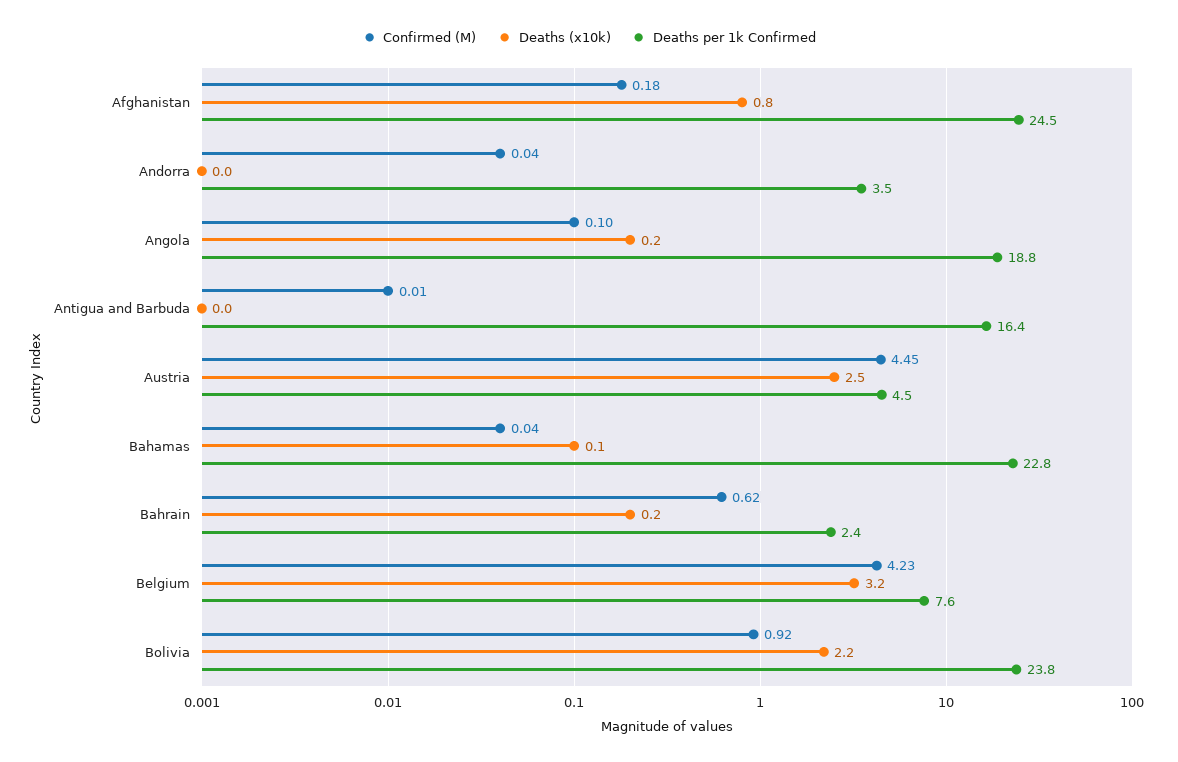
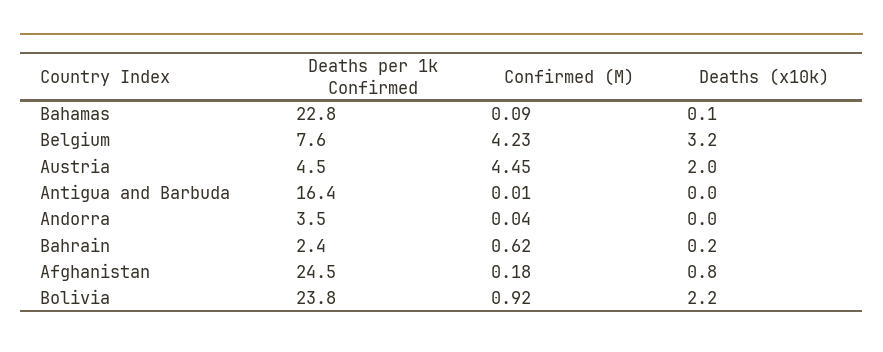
Confirmed (M), Angola: 0.1 -> none
Deaths (x10k), Angola: 0.2 -> none
Deaths per 1k Confirmed, Angola: 18.8 -> none
Deaths (x10k), Austria: 2.5 -> 2
Confirmed (M), Bahamas: 0.04 -> 0.09

